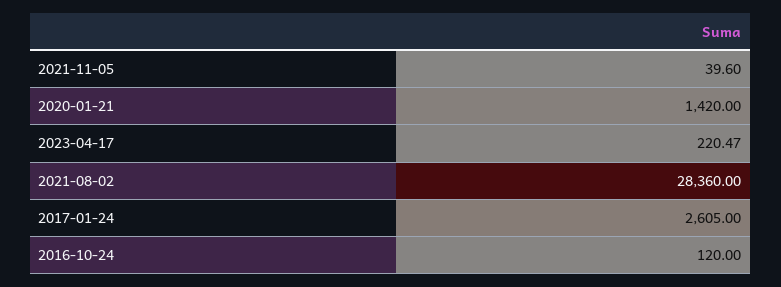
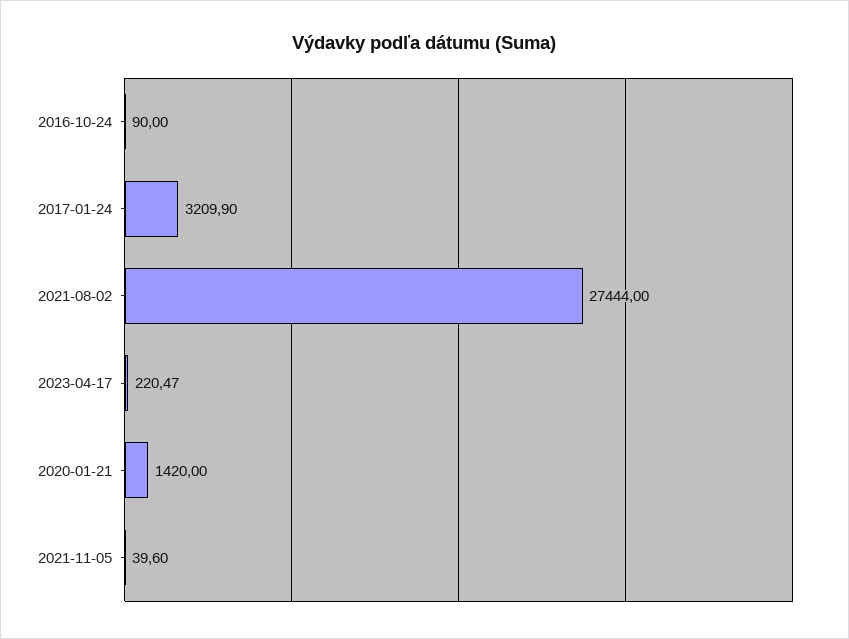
2021-08-02: 28360 -> 27444
2017-01-24: 2605 -> 3209.9
2016-10-24: 120 -> 90

